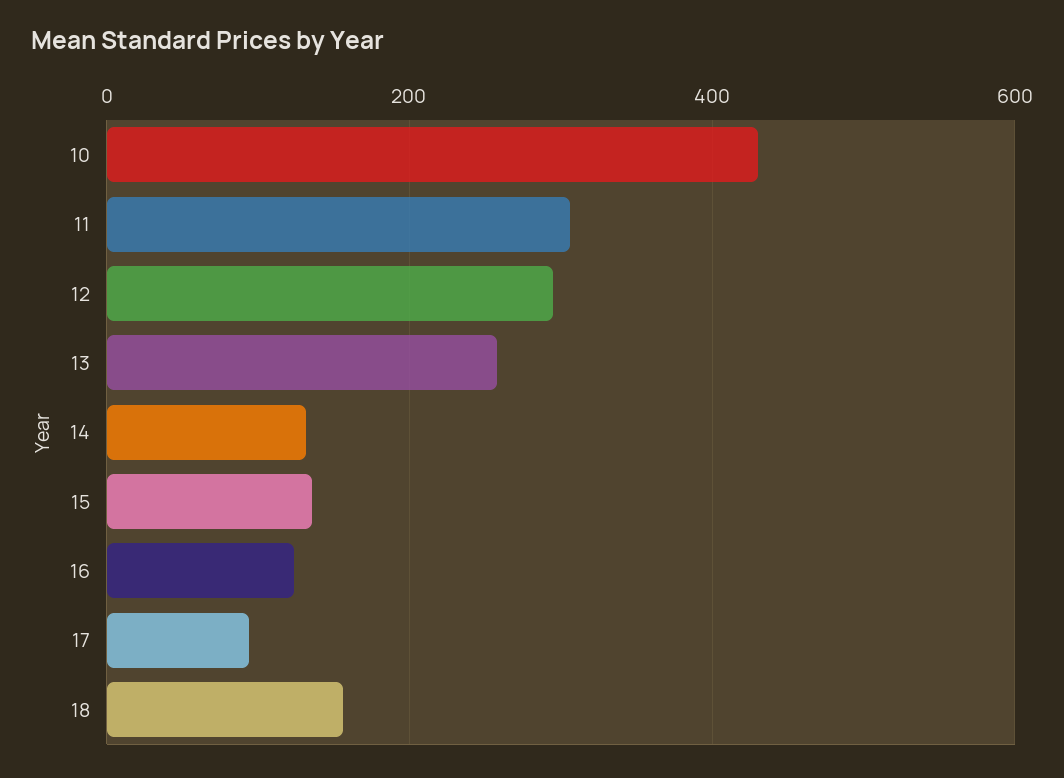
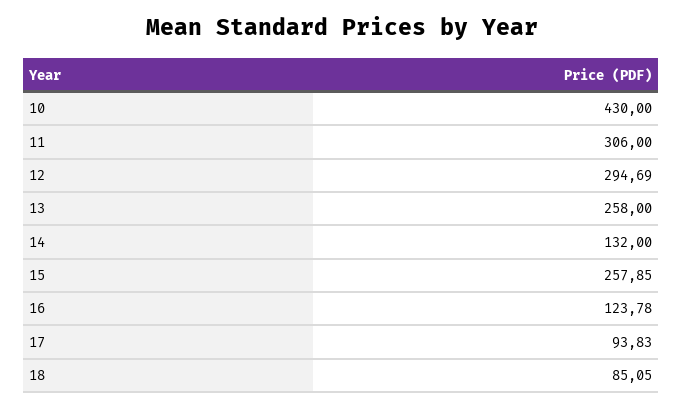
15: 140 -> 257.85
18: 160 -> 85.05

